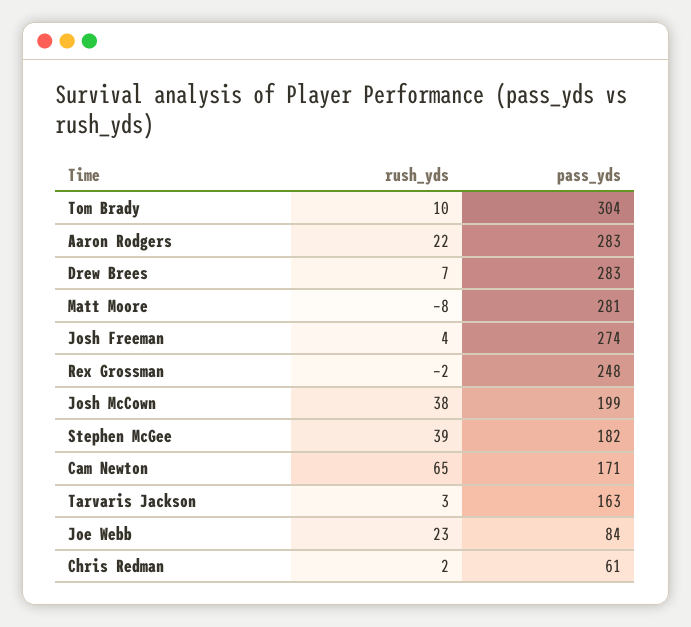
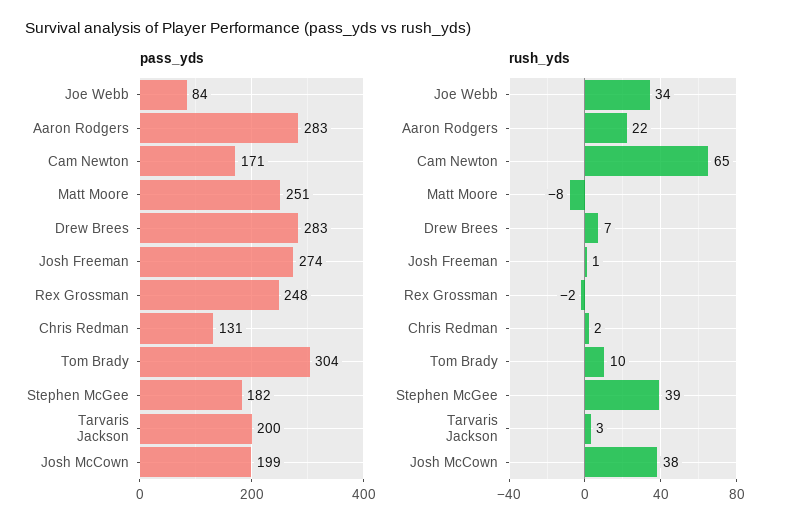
pass_yds, Matt Moore: 281 -> 251
rush_yds, Josh Freeman: 4 -> 1
pass_yds, Tarvaris Jackson: 163 -> 200
rush_yds, Joe Webb: 23 -> 34
pass_yds, Chris Redman: 61 -> 131

